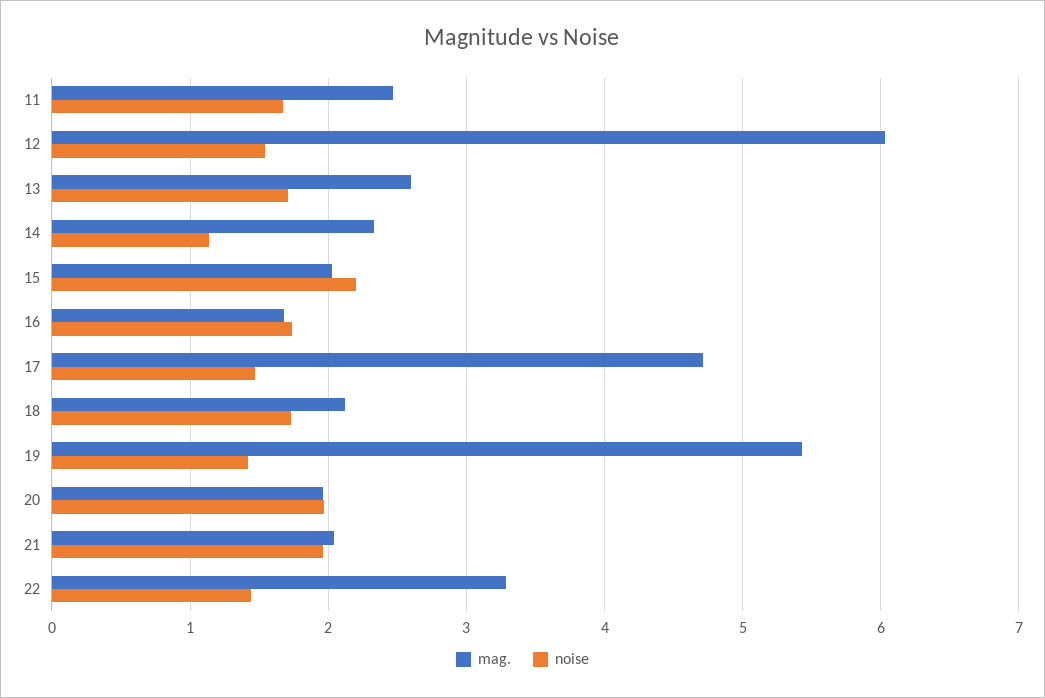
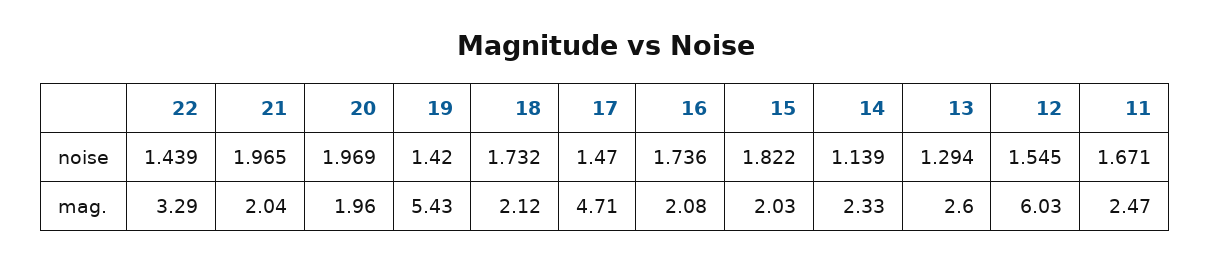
noise, 13: 1.7 -> 1.294
noise, 15: 2.2 -> 1.822
mag., 16: 1.7 -> 2.08

